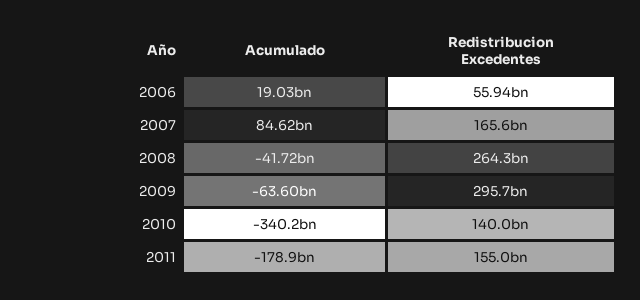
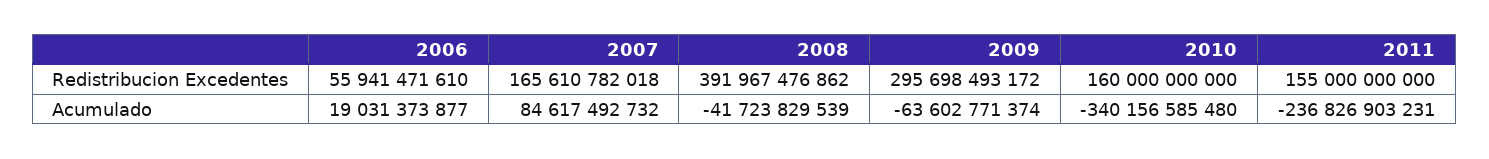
Redistribucion Excedentes, 2008: 264300000000 -> 391967476862
Redistribucion Excedentes, 2010: 140000000000 -> 160000000000
Acumulado, 2011: -178900000000 -> -236826903231

